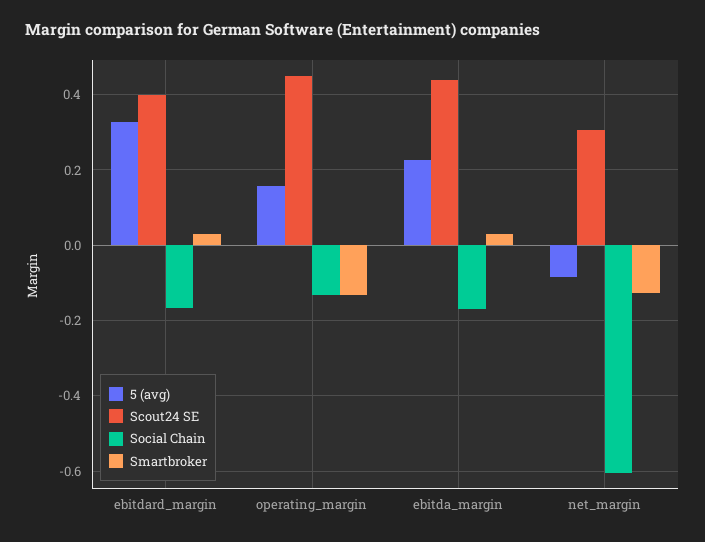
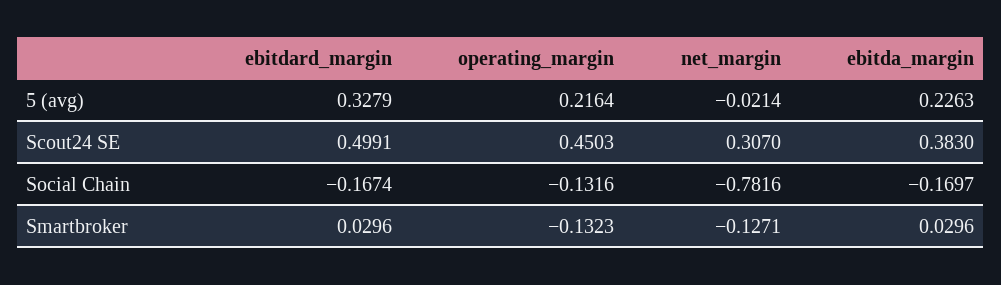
Scout24 SE, ebitdard_margin: 0.4 -> 0.4991
5 (avg), operating_margin: 0.16 -> 0.2164
Scout24 SE, ebitda_margin: 0.44 -> 0.383
5 (avg), net_margin: -0.08 -> -0.0214
Social Chain, net_margin: -0.6 -> -0.7816

